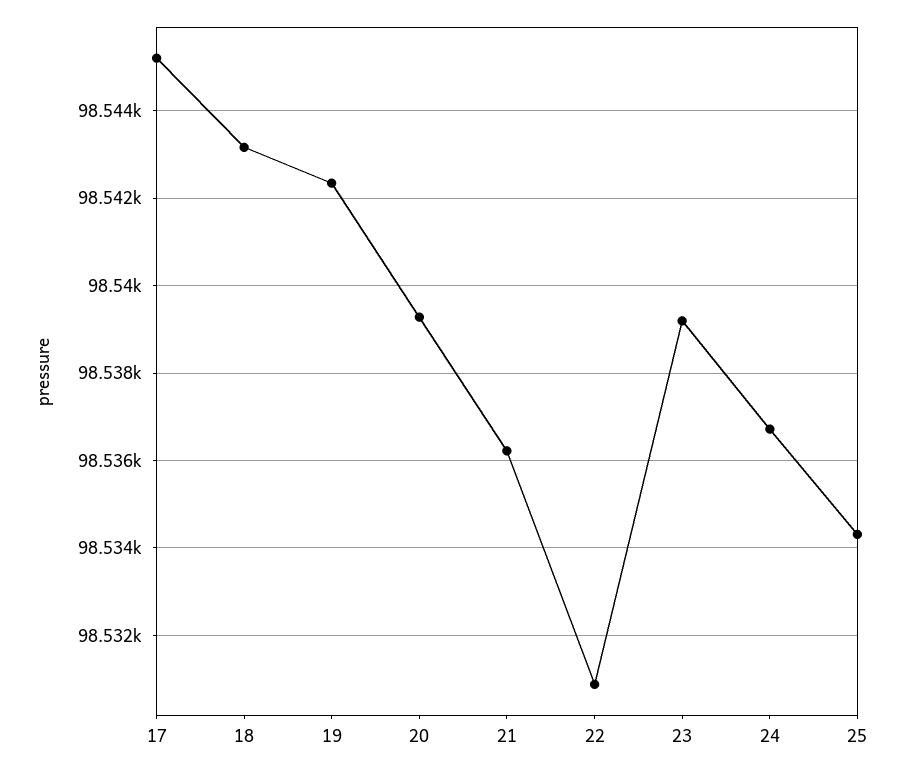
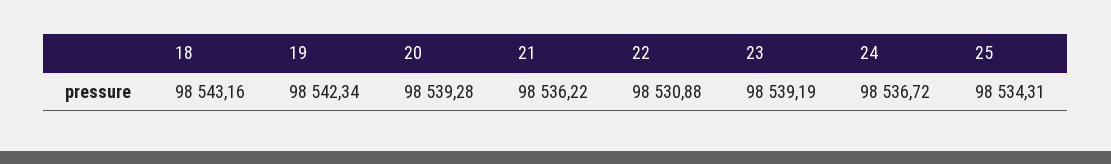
17: 98545.2 -> none

